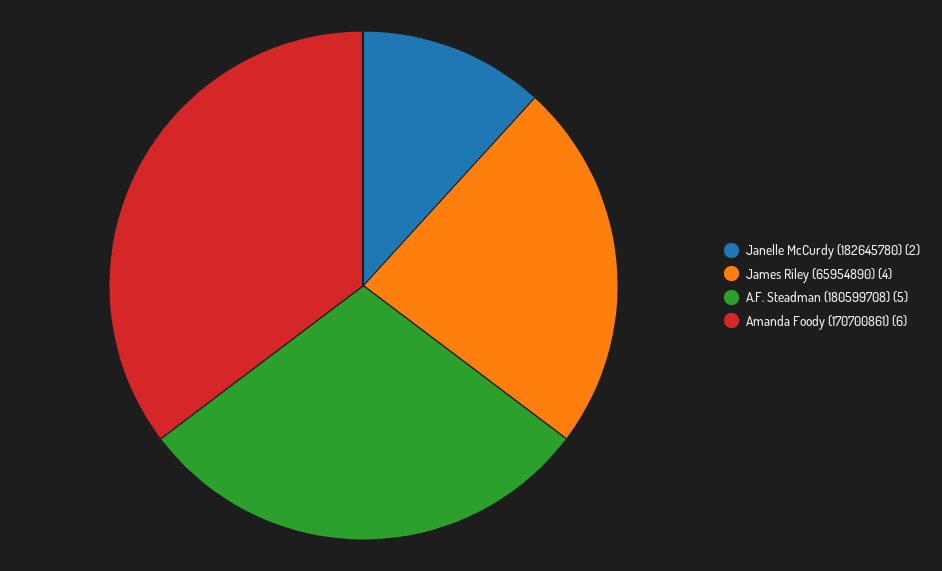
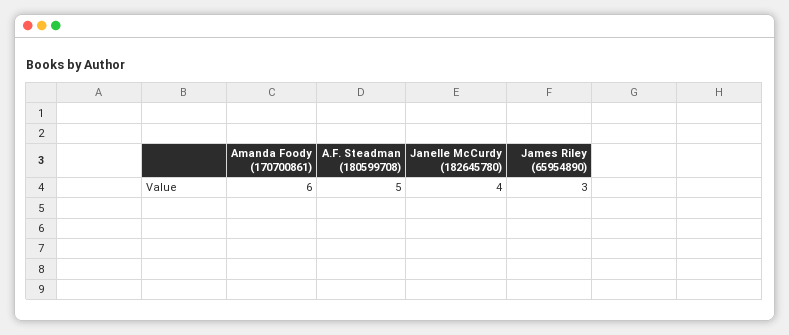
Janelle McCurdy (182645780): 2 -> 4
James Riley (65954890): 4 -> 3

